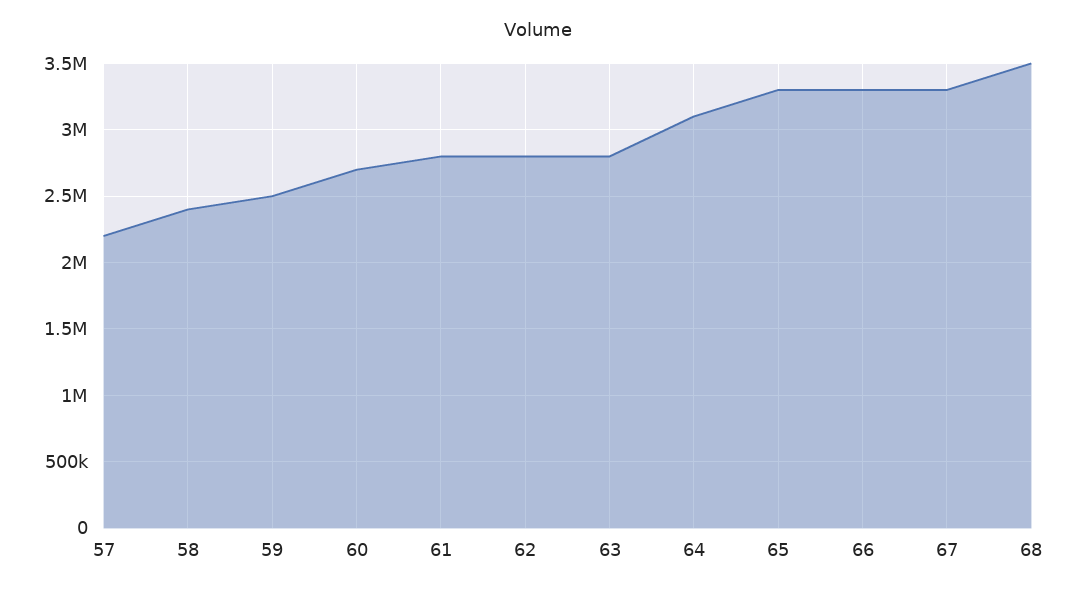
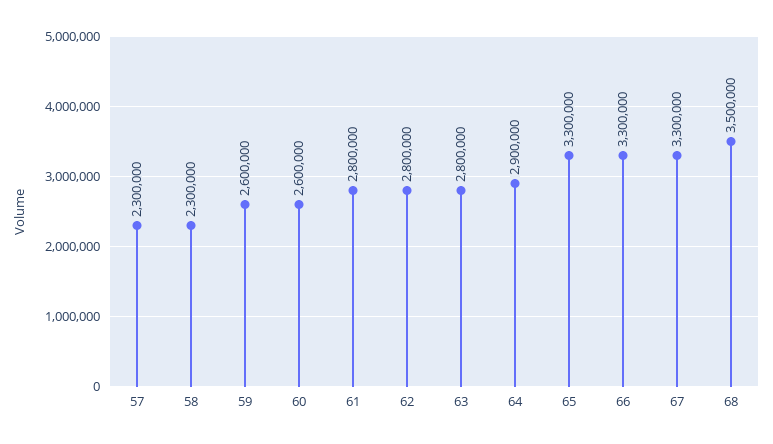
57: 2200000 -> 2300000
58: 2400000 -> 2300000
59: 2500000 -> 2600000
60: 2700000 -> 2600000
64: 3100000 -> 2900000

